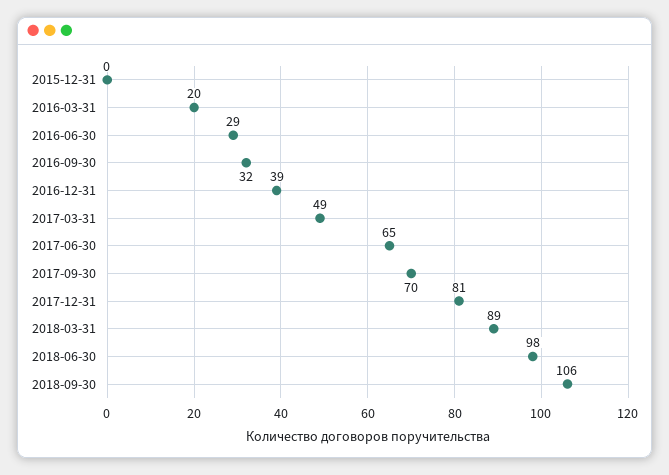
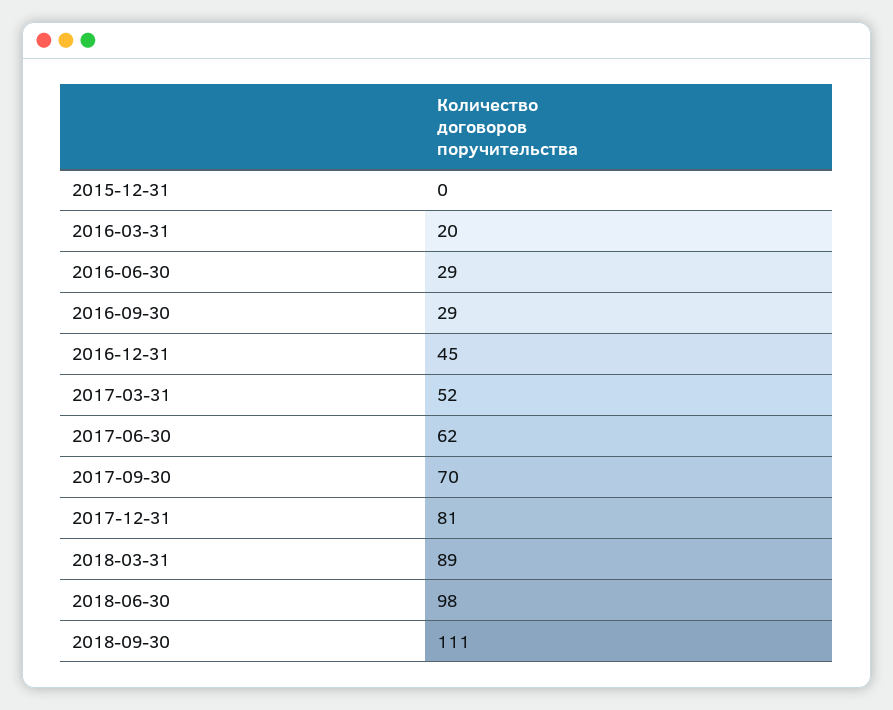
2016-09-30: 32 -> 29
2016-12-31: 39 -> 45
2017-03-31: 49 -> 52
2017-06-30: 65 -> 62
2018-09-30: 106 -> 111

